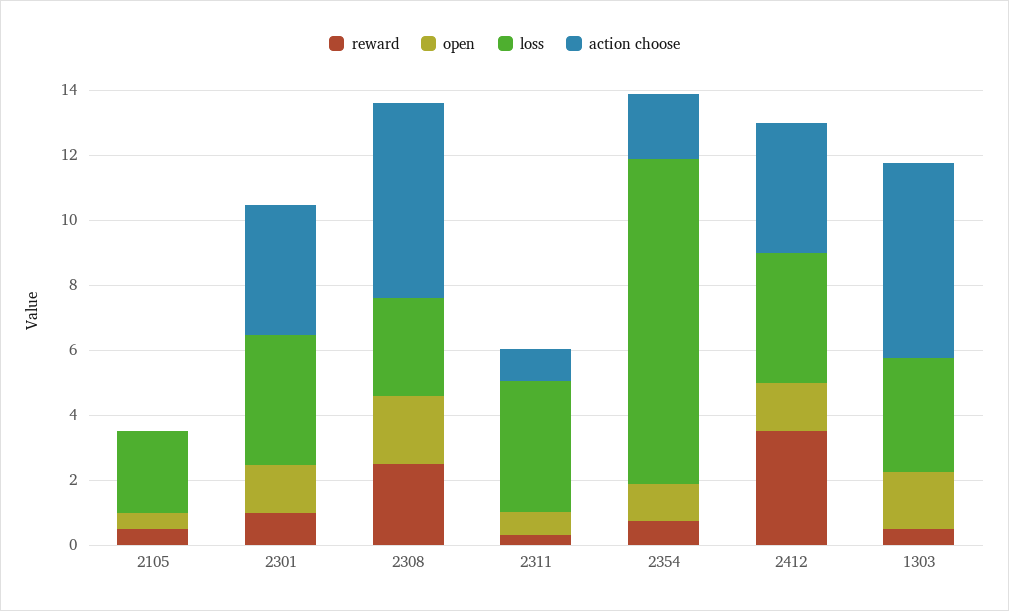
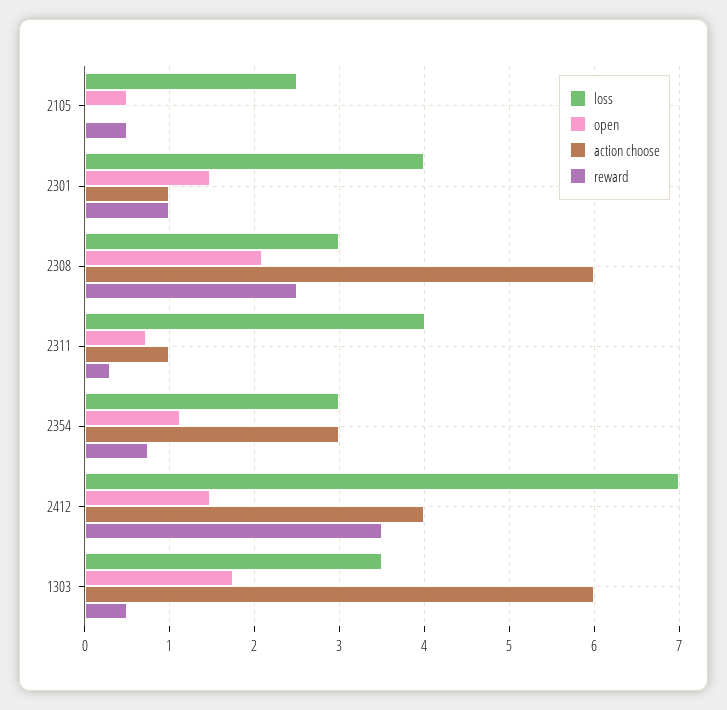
action choose, 2301: 4 -> 1
loss, 2354: 10 -> 3
action choose, 2354: 2 -> 3
loss, 2412: 4 -> 7

